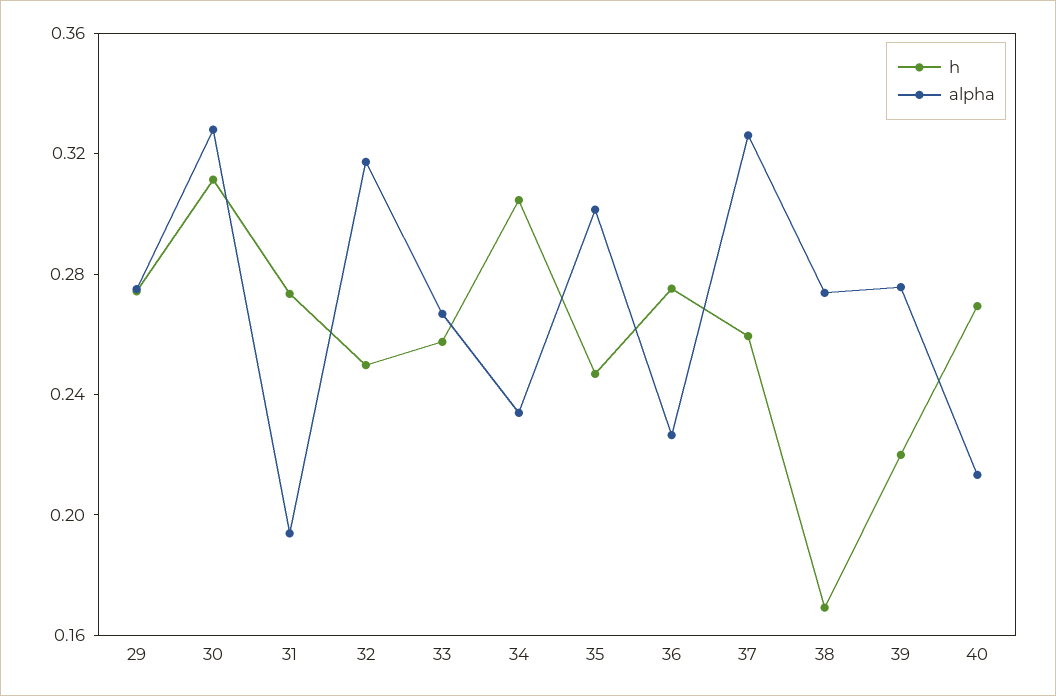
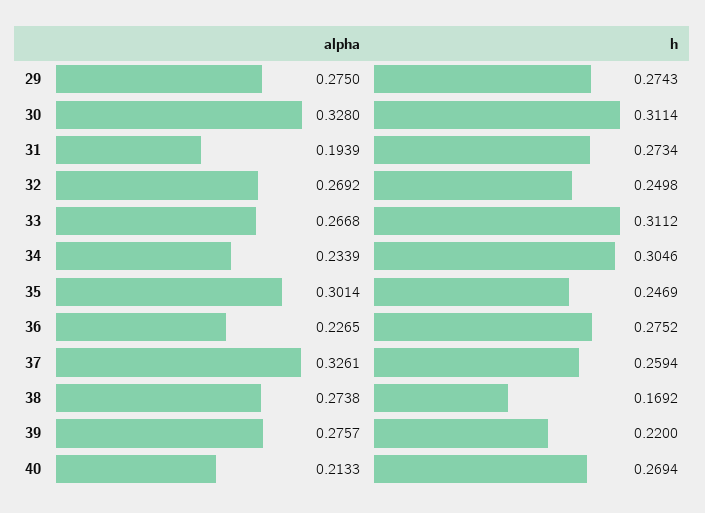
alpha, 32: 0.32 -> 0.2692
h, 33: 0.26 -> 0.3112

